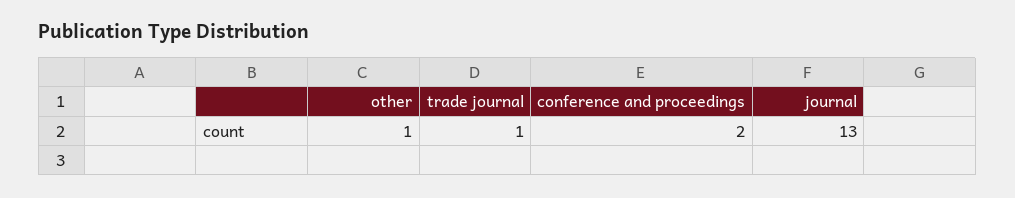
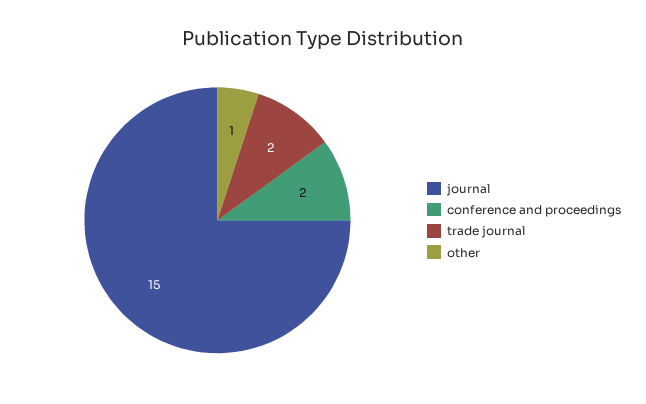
trade journal: 1 -> 2
journal: 13 -> 15

